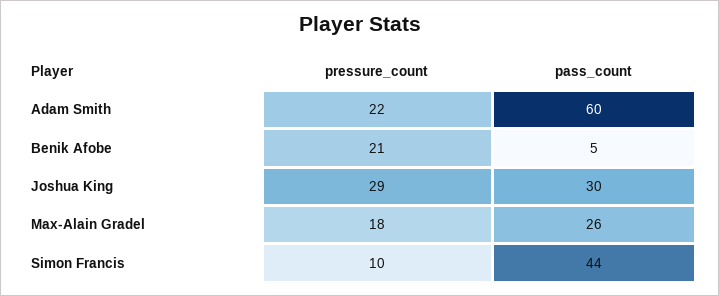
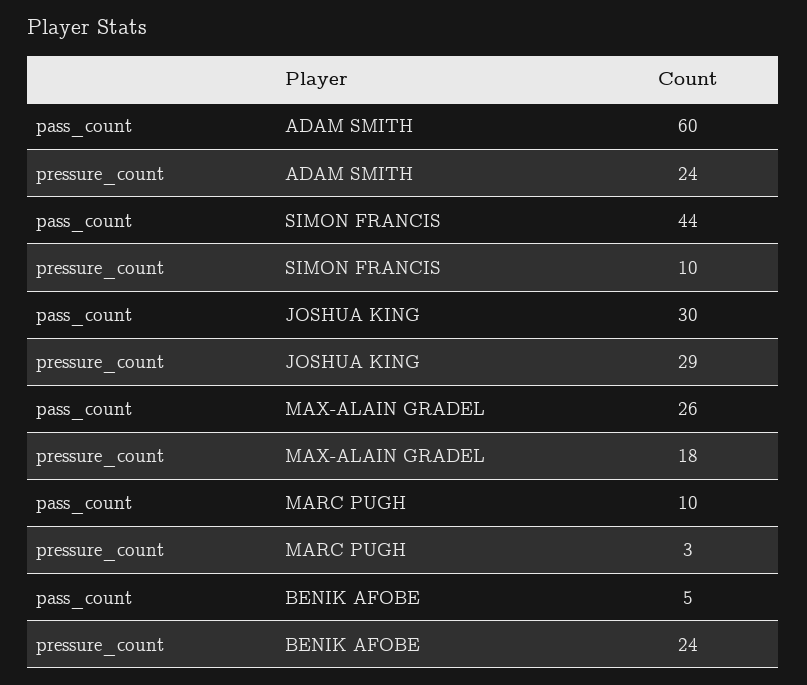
pressure_count, Adam Smith: 22 -> 24
pressure_count, Benik Afobe: 21 -> 24
pass_count, MARC PUGH: none -> 10
pressure_count, MARC PUGH: none -> 3

